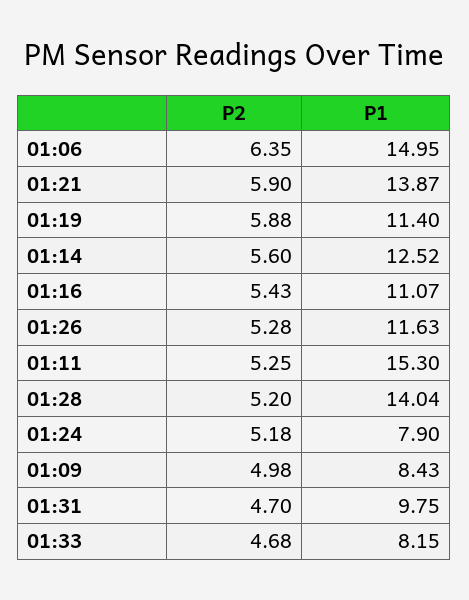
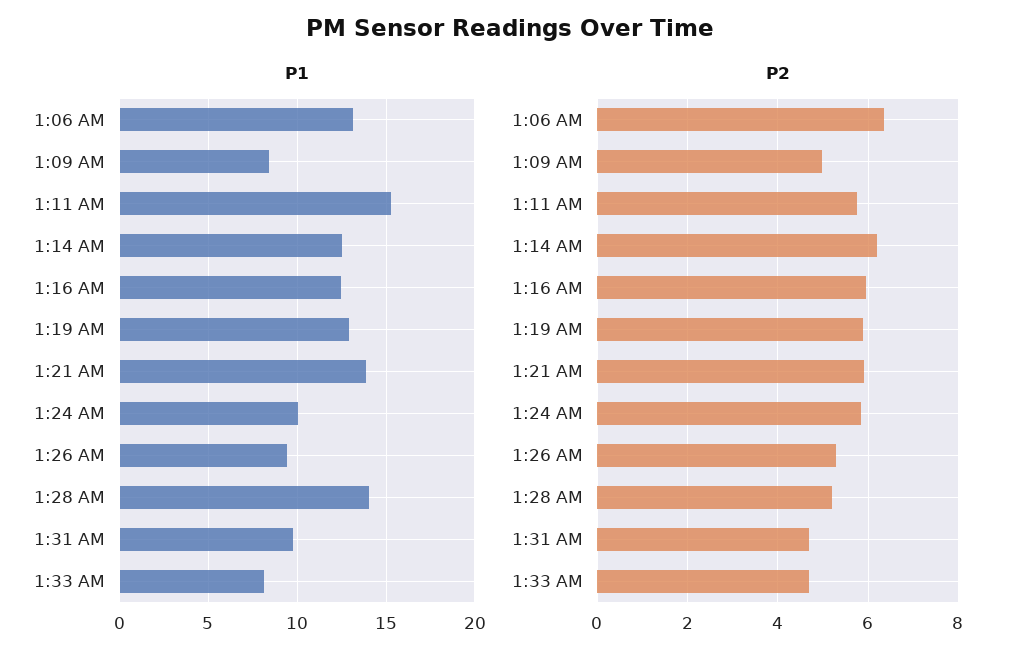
P1, 01:06: 14.95 -> 13
P1, 01:19: 11.4 -> 13
P2, 01:14: 5.6 -> 6.2
P2, 01:16: 5.43 -> 6
P1, 01:16: 11.07 -> 12.5
P1, 01:26: 11.63 -> 9.5
P2, 01:11: 5.25 -> 5.8
P2, 01:24: 5.18 -> 5.8
P1, 01:24: 7.9 -> 10

